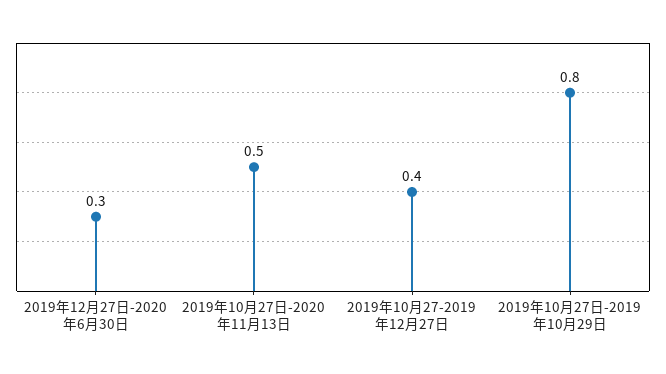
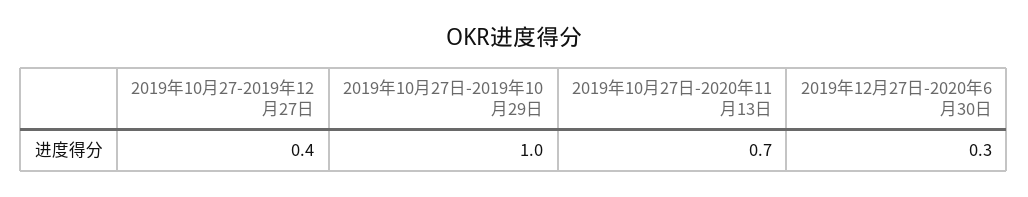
2019年10月27日-2020年11月13日: 0.5 -> 0.7
2019年10月27日-2019年10月29日: 0.8 -> 1

